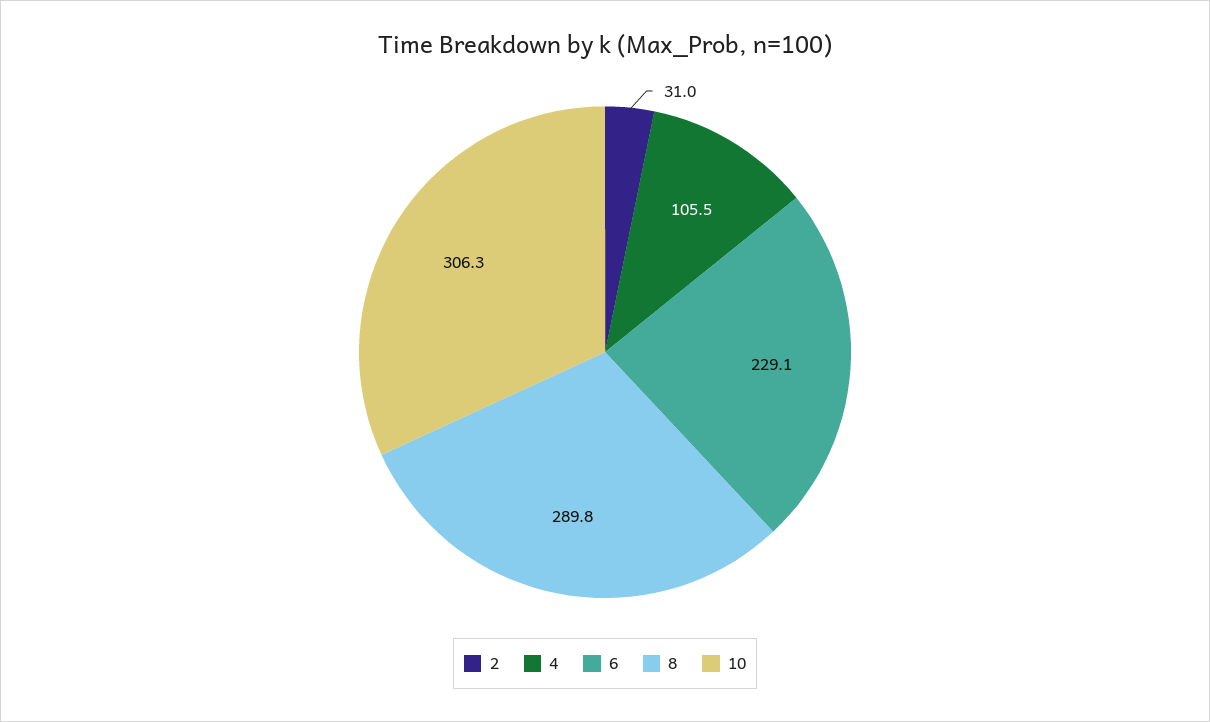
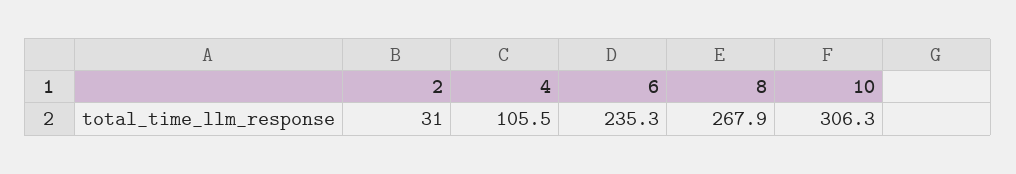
6: 229.1 -> 235.3
8: 289.8 -> 267.9

